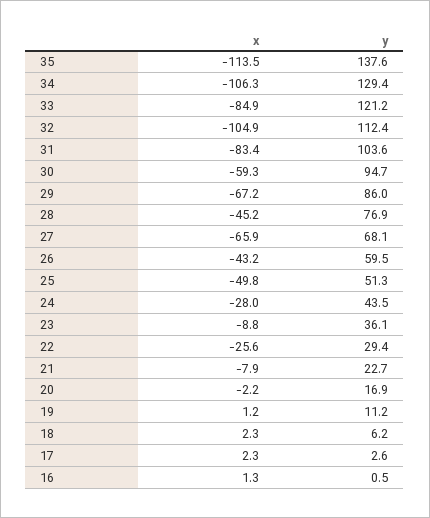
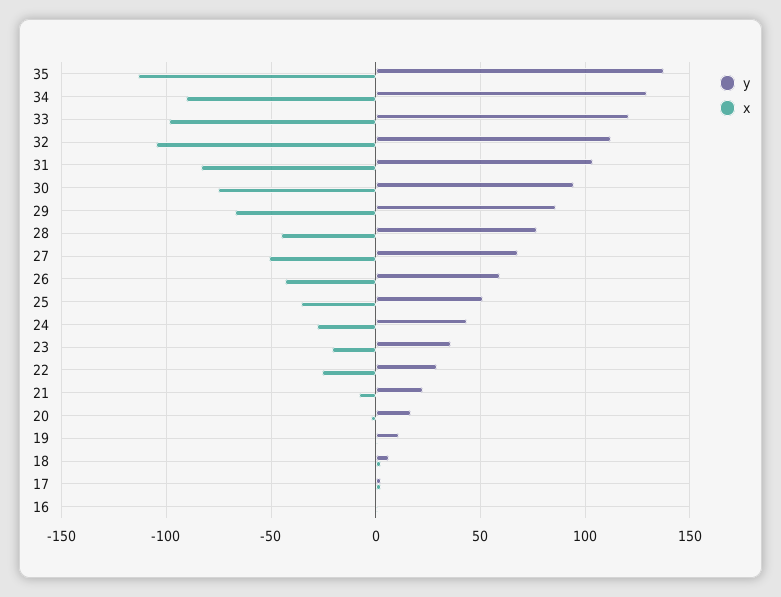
x, 34: -106.3 -> -90
x, 33: -84.9 -> -100
x, 30: -59.3 -> -75
x, 27: -65.9 -> -50
x, 25: -49.8 -> -35
x, 23: -8.8 -> -20

